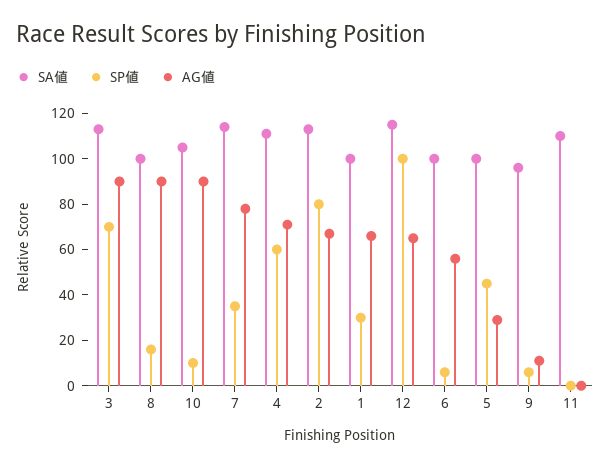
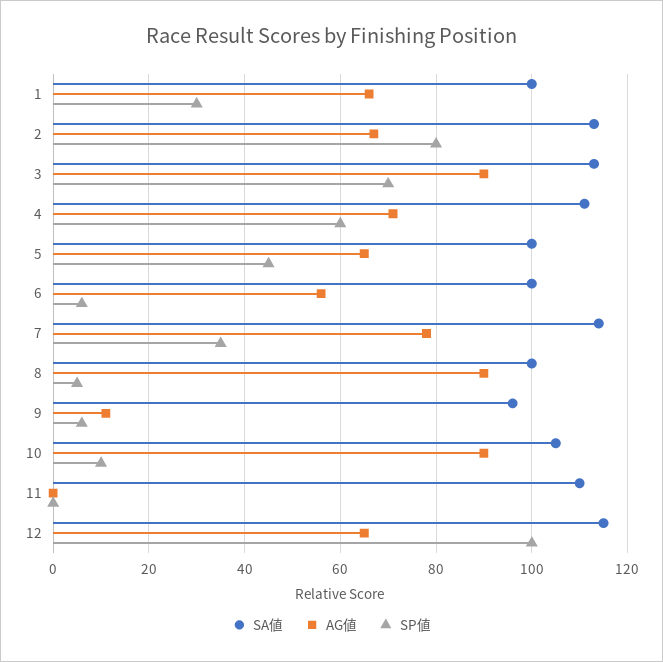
SP値, 8: 15 -> 5
AG値, 5: 30 -> 65

